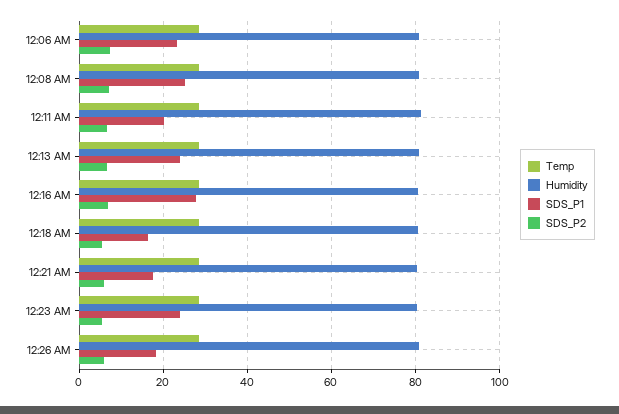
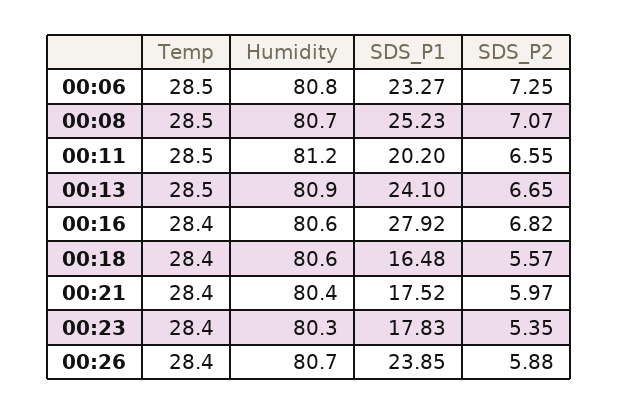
SDS_P1, 12:23 AM: 24 -> 17.83
SDS_P1, 12:26 AM: 18 -> 23.85

